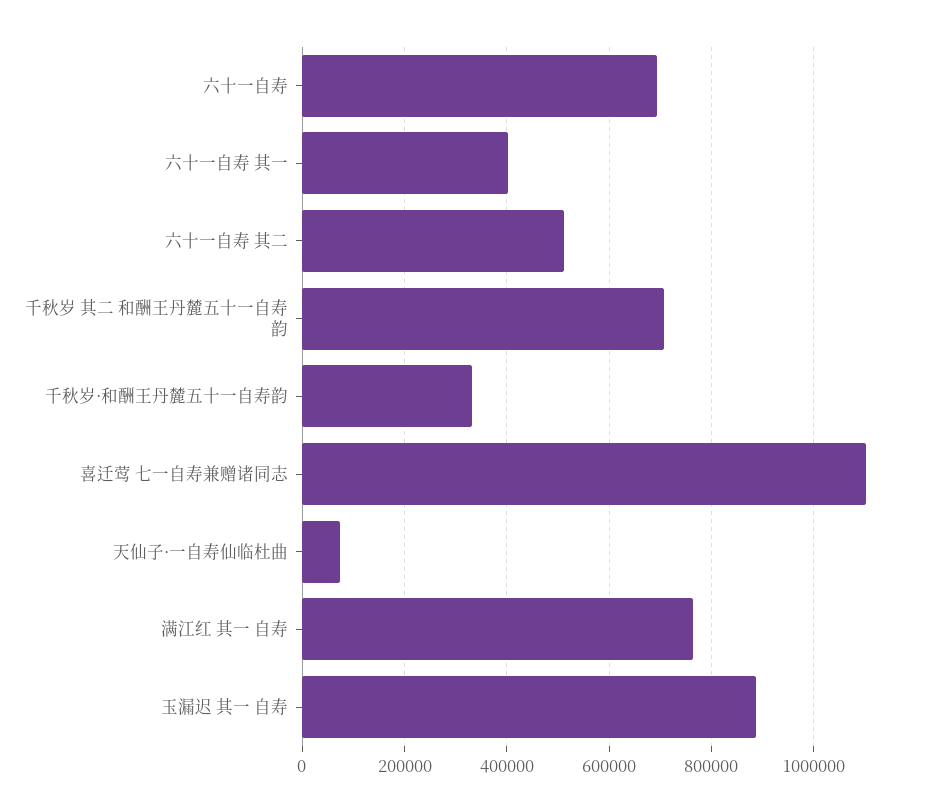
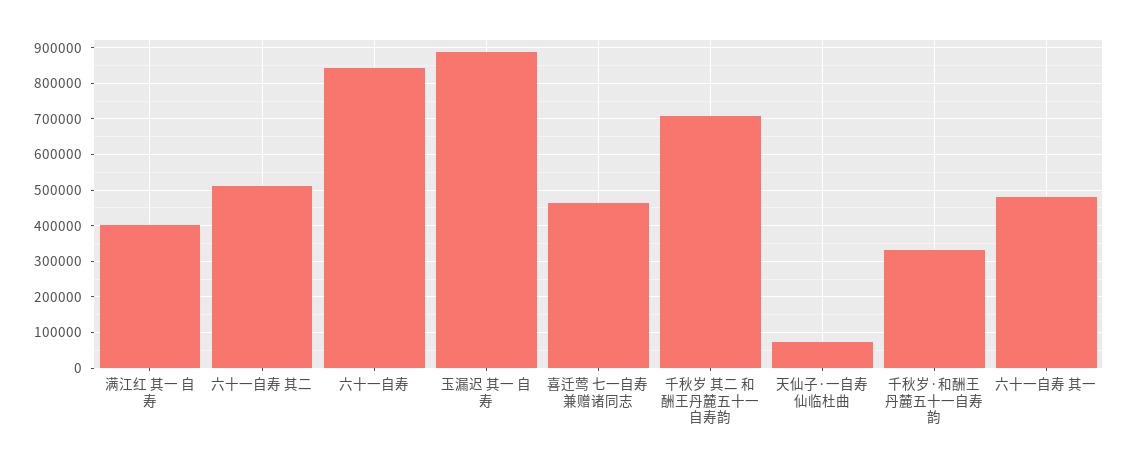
六十一自寿: 700000 -> 840000
六十一自寿 其一: 400000 -> 480000
喜迁莺 七一自寿兼赠诸同志: 1100000 -> 460000
满江红 其一 自寿: 760000 -> 400000

